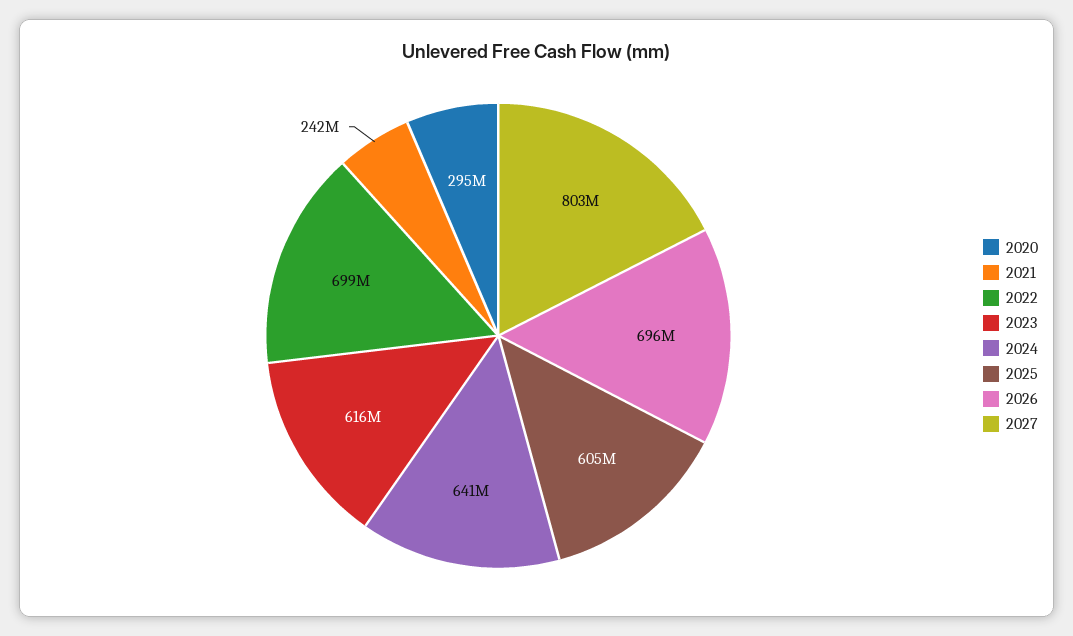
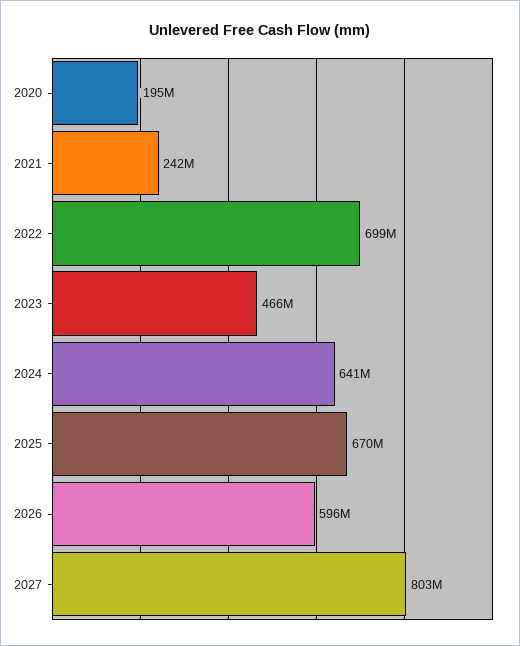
2020: 295000000 -> 195000000
2023: 616000000 -> 466000000
2025: 605000000 -> 670000000
2026: 696000000 -> 596000000

